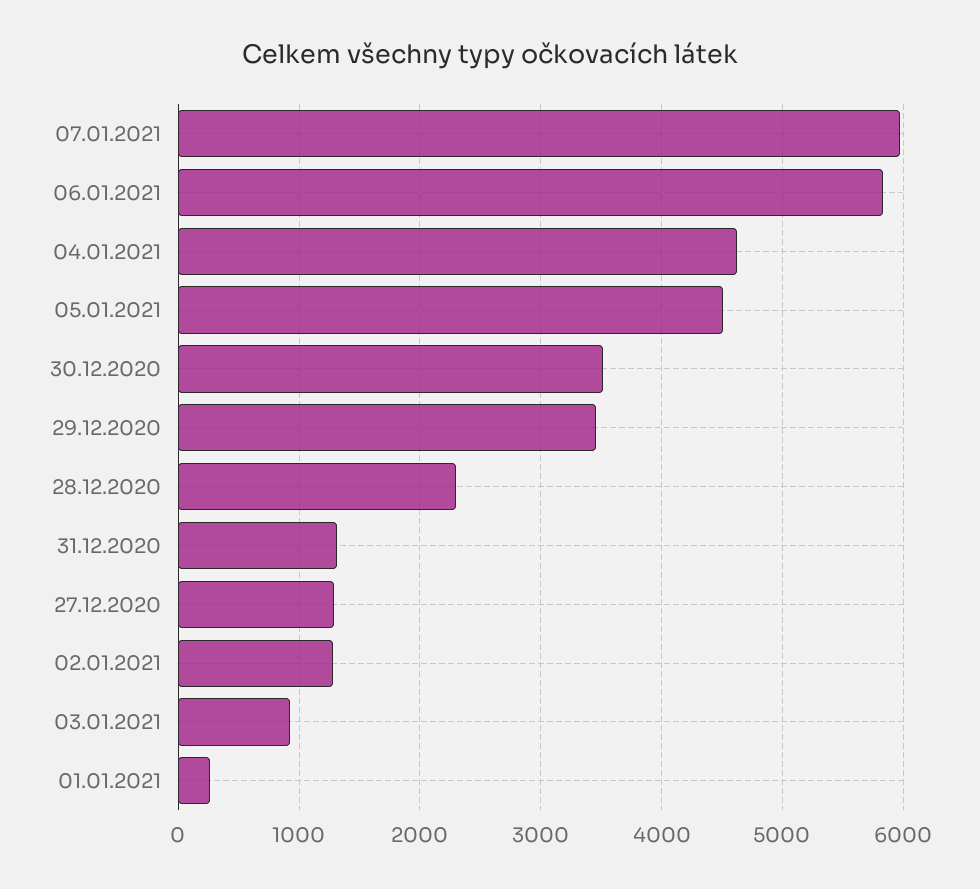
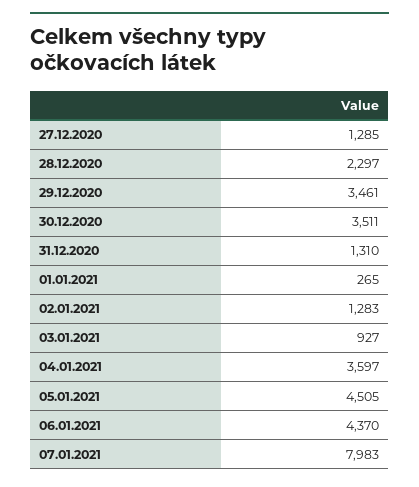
07.01.2021: 6000 -> 7983
06.01.2021: 5800 -> 4370
04.01.2021: 4600 -> 3597

